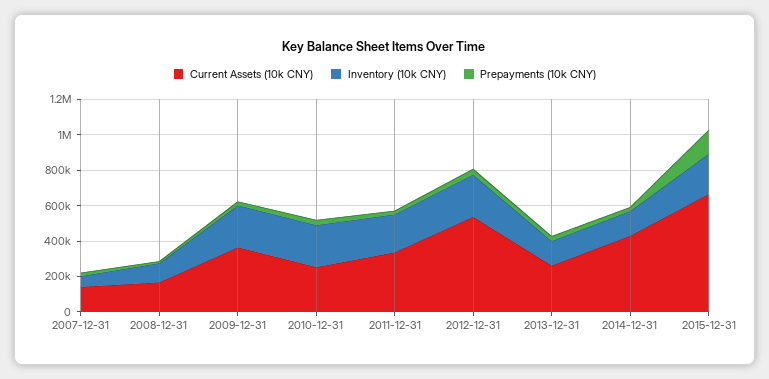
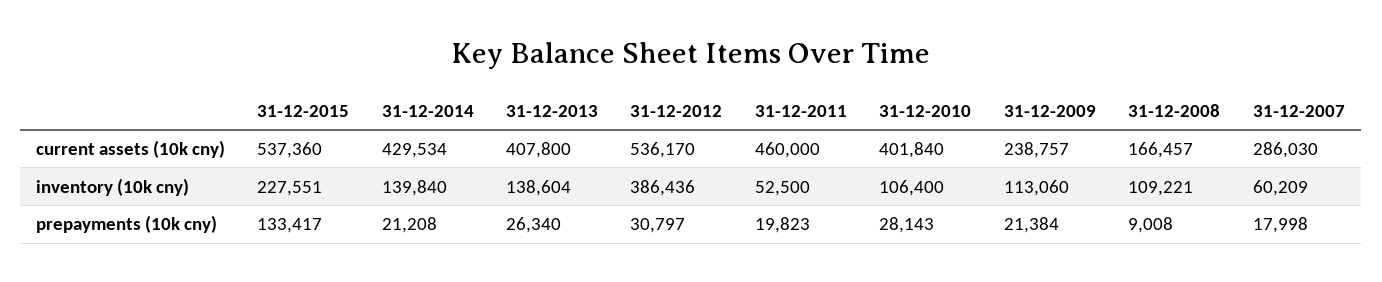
Current Assets (10k CNY), 2007-12-31: 150000 -> 286030
Current Assets (10k CNY), 2009-12-31: 350000 -> 238757
Inventory (10k CNY), 2009-12-31: 250000 -> 113060
Current Assets (10k CNY), 2010-12-31: 250000 -> 401840
Inventory (10k CNY), 2010-12-31: 250000 -> 106400
Current Assets (10k CNY), 2011-12-31: 350000 -> 460000
Inventory (10k CNY), 2011-12-31: 200000 -> 52500
Inventory (10k CNY), 2012-12-31: 250000 -> 386436
Current Assets (10k CNY), 2013-12-31: 250000 -> 407800
Current Assets (10k CNY), 2015-12-31: 650000 -> 537360

